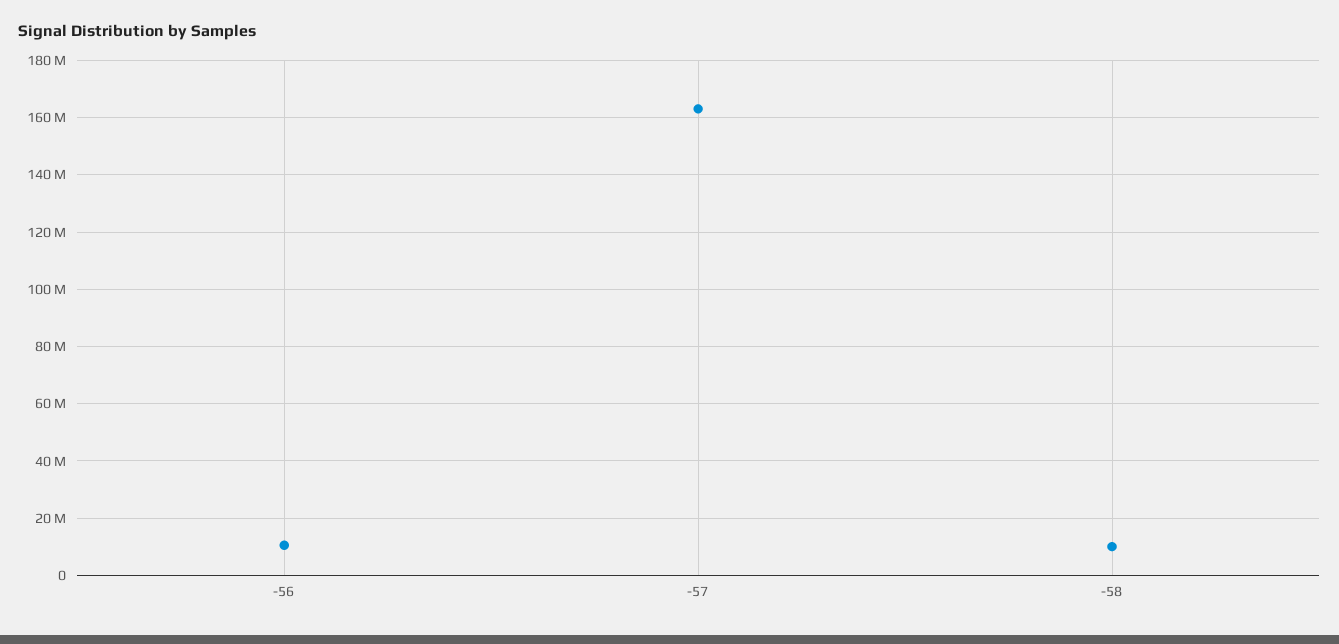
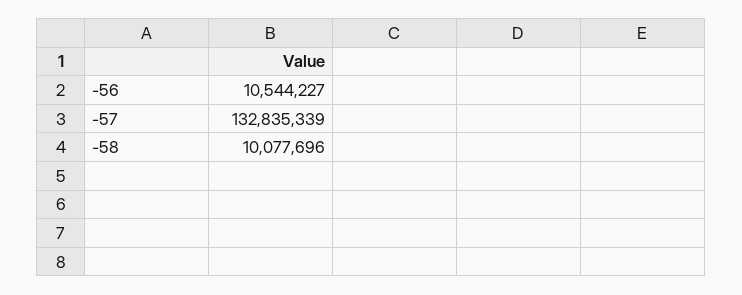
-57: 162500000 -> 132835339

